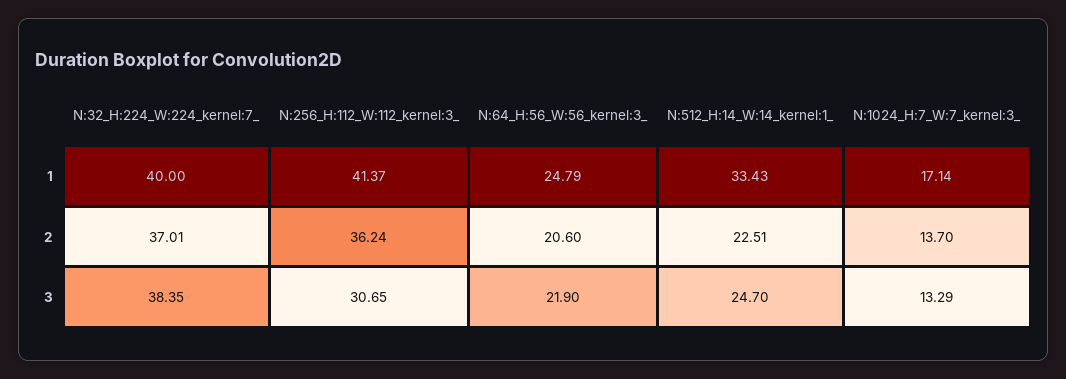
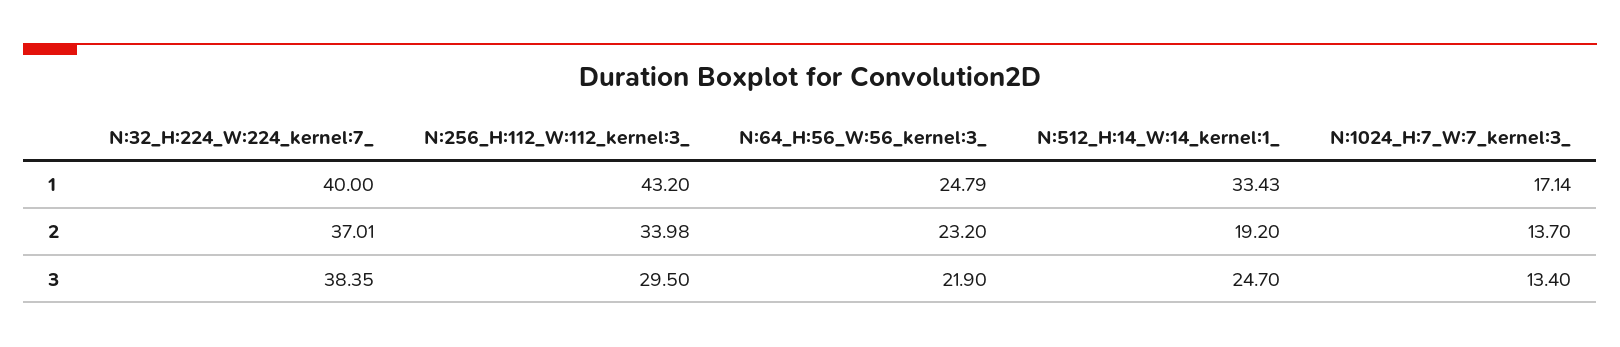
N:256_H:112_W:112_kernel:3_, 1: 41.37 -> 43.2
N:256_H:112_W:112_kernel:3_, 2: 36.24 -> 33.98
N:64_H:56_W:56_kernel:3_, 2: 20.6 -> 23.2
N:512_H:14_W:14_kernel:1_, 2: 22.51 -> 19.2
N:256_H:112_W:112_kernel:3_, 3: 30.65 -> 29.5
N:1024_H:7_W:7_kernel:3_, 3: 13.29 -> 13.4

